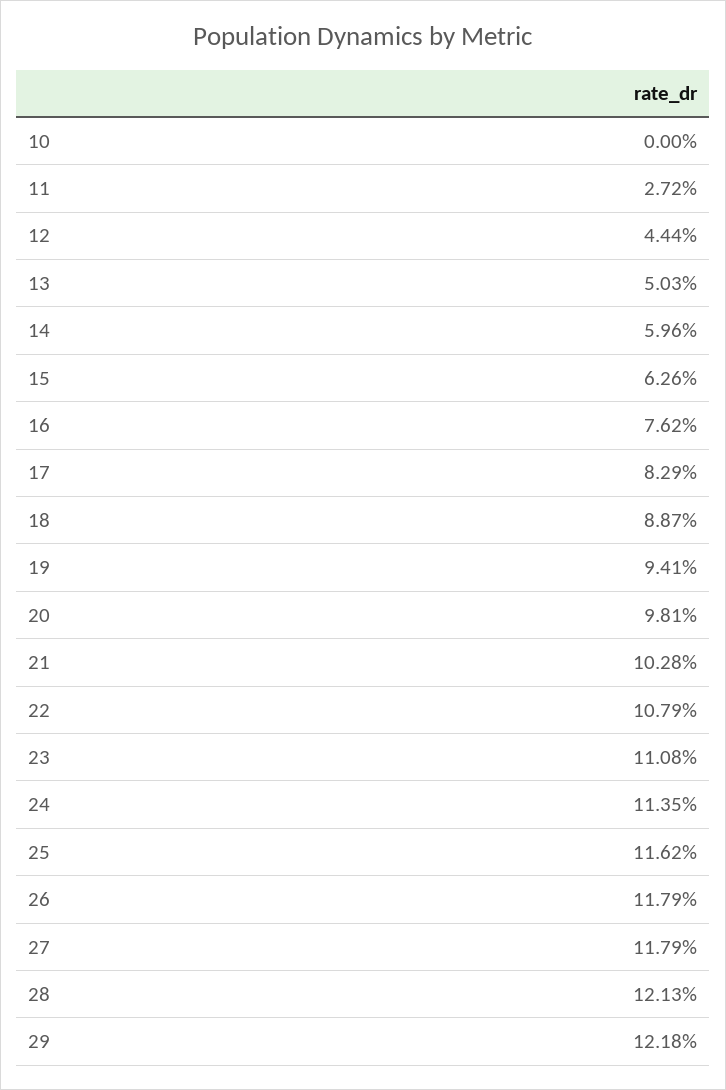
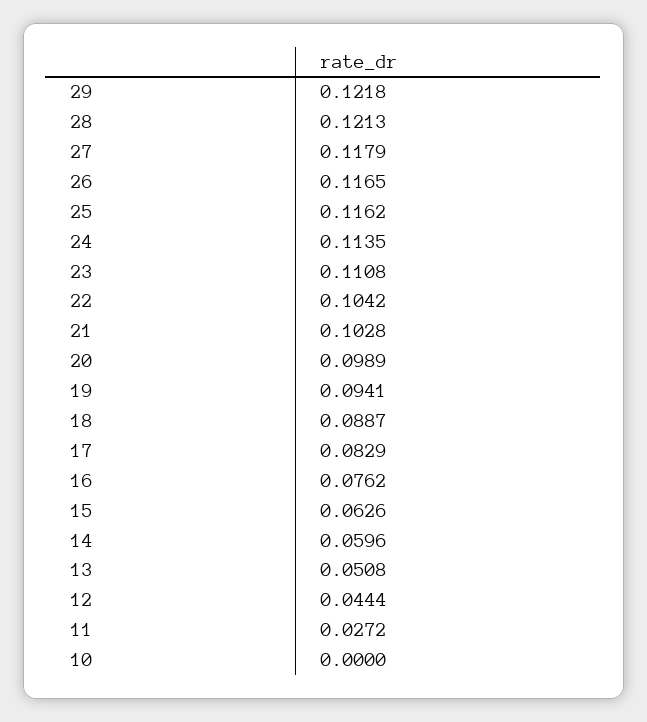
13: 0.0503 -> 0.0508
20: 0.0981 -> 0.0989
22: 0.1079 -> 0.1042
26: 0.1179 -> 0.1165

